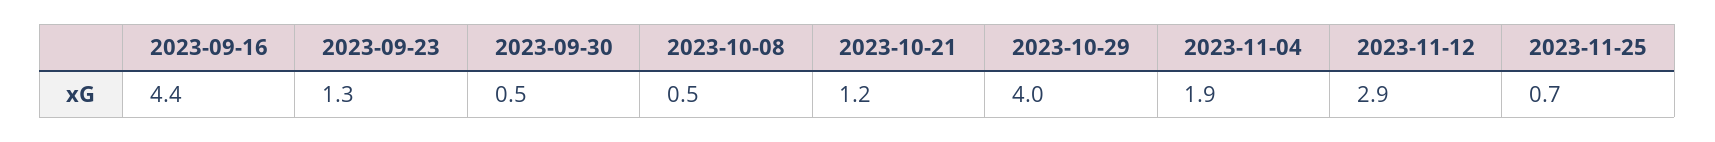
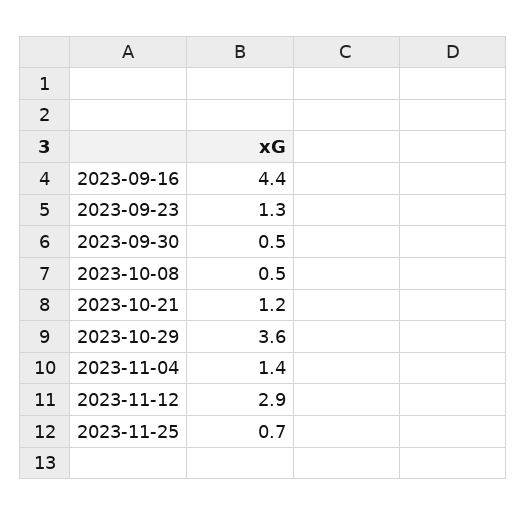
2023-10-29: 4 -> 3.6
2023-11-04: 1.9 -> 1.4

